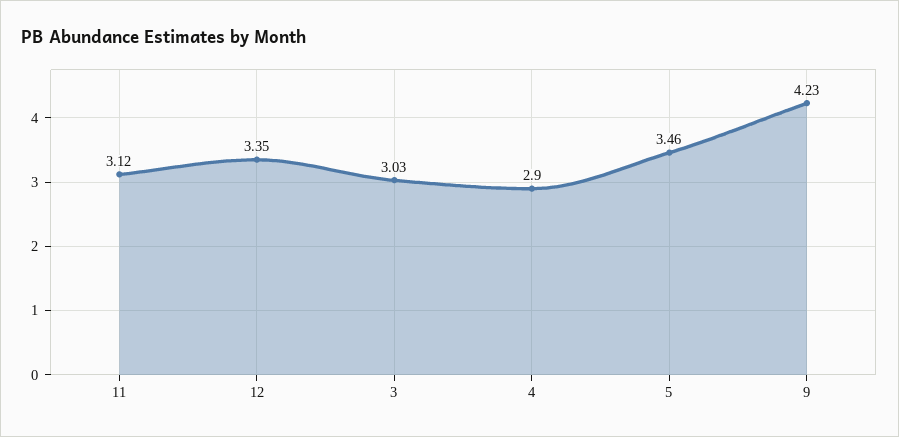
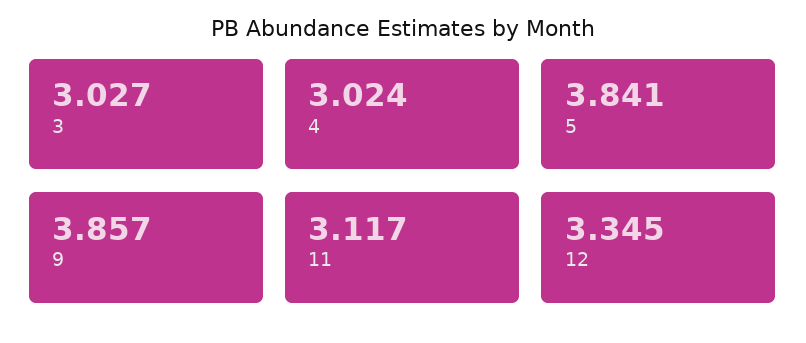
4: 2.9 -> 3.024
5: 3.46 -> 3.841
9: 4.23 -> 3.857

